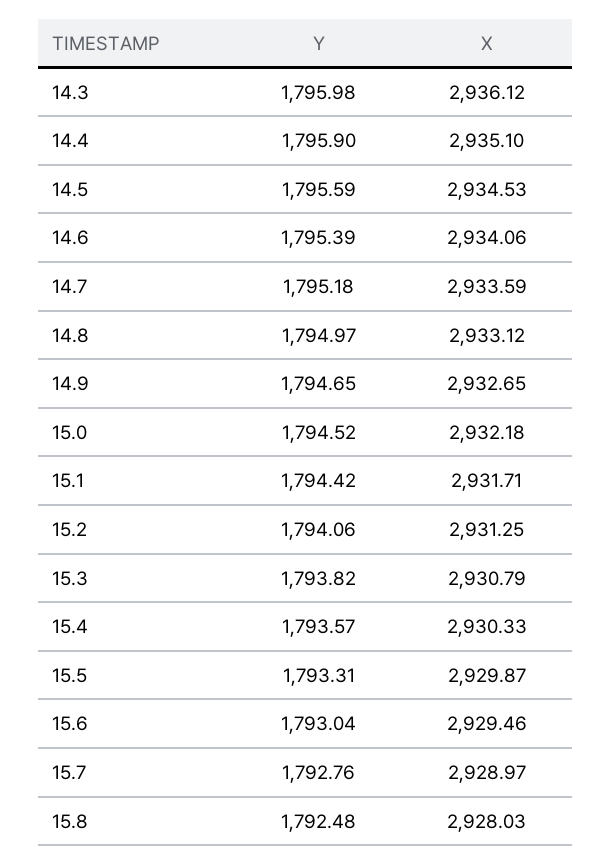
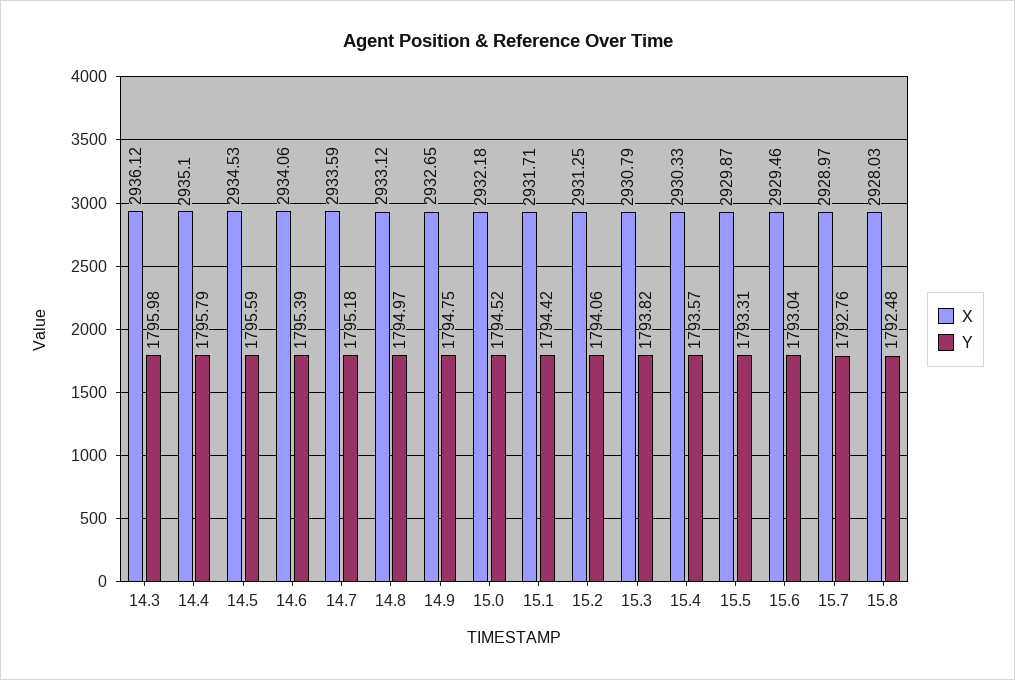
Y, 14.4: 1795.9 -> 1795.79
Y, 14.9: 1794.65 -> 1794.75

